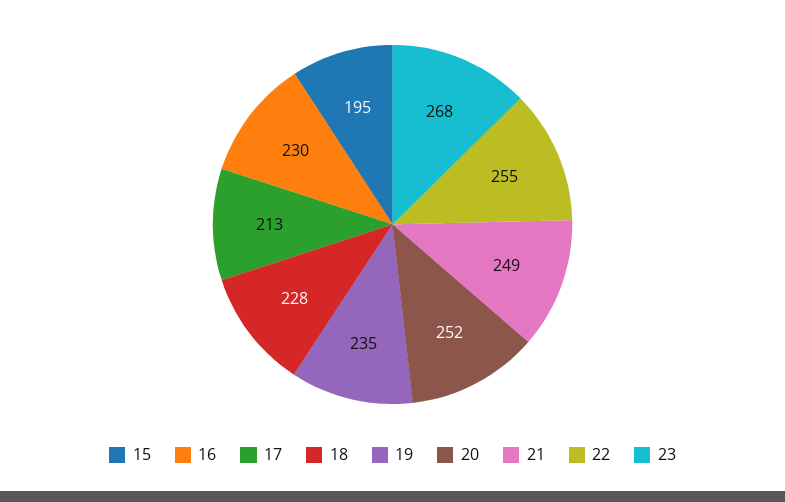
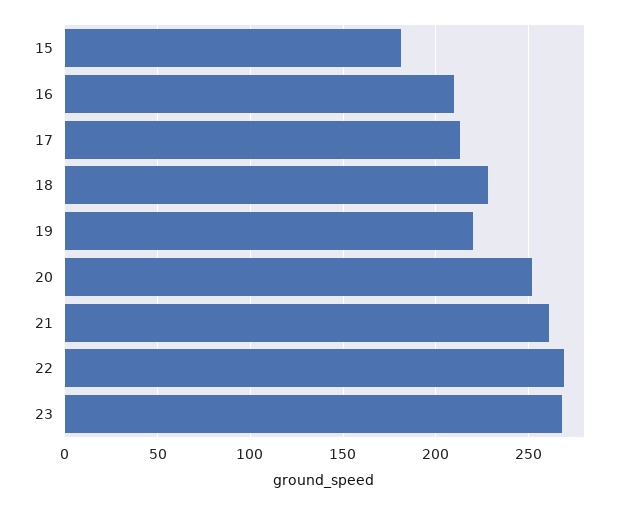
15: 195 -> 180
16: 230 -> 210
19: 235 -> 220
21: 249 -> 260
22: 255 -> 270

